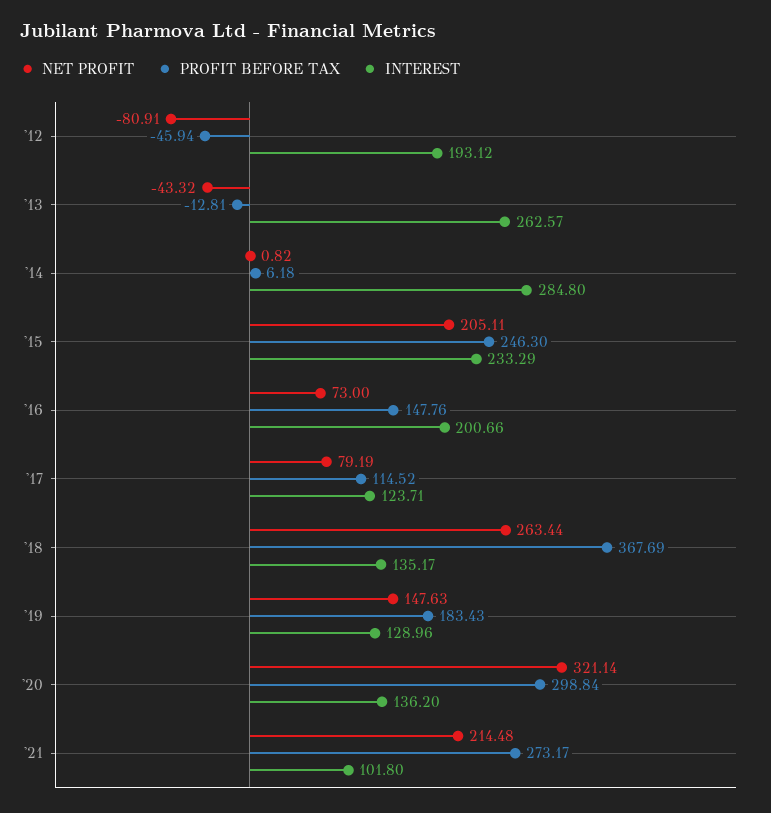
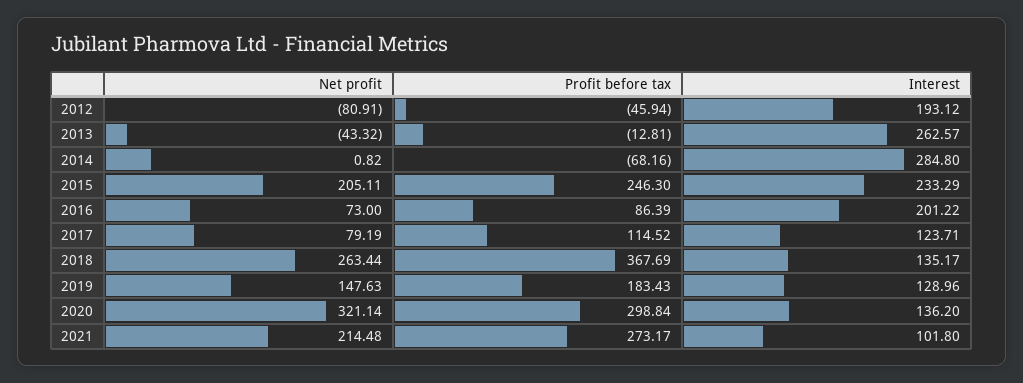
PROFIT BEFORE TAX, '14: 6.18 -> -68.16
PROFIT BEFORE TAX, '16: 147.76 -> 86.39
INTEREST, '16: 200.66 -> 201.22

